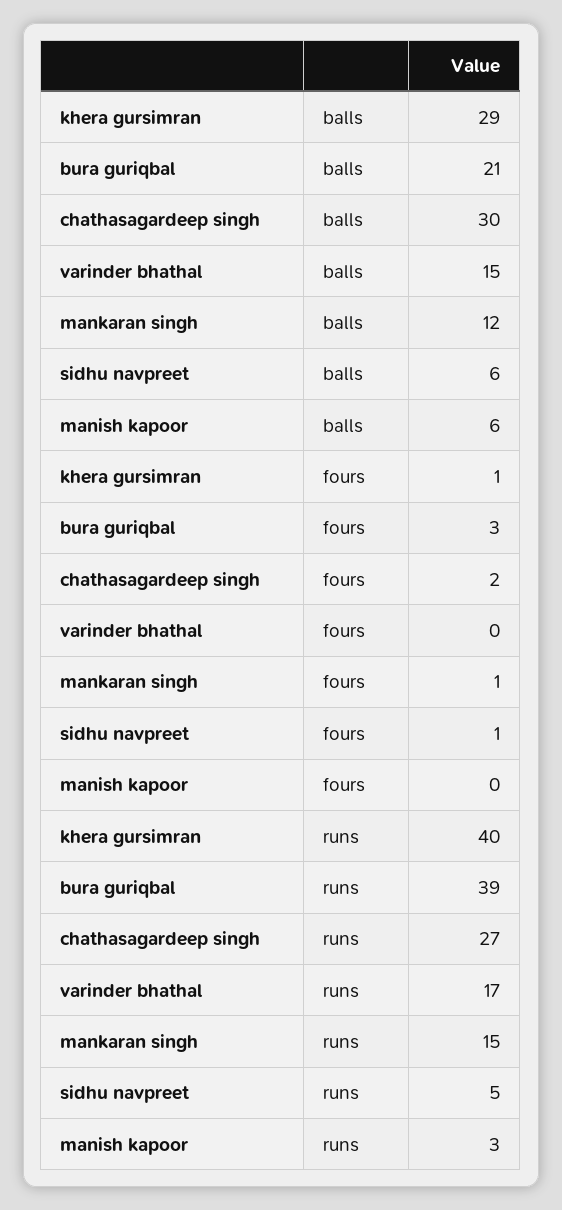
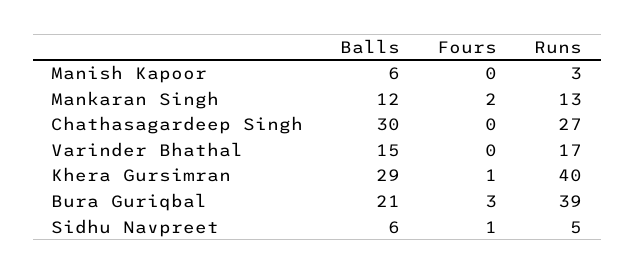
chathasagardeep singh, fours: 2 -> 0
mankaran singh, fours: 1 -> 2
mankaran singh, runs: 15 -> 13

